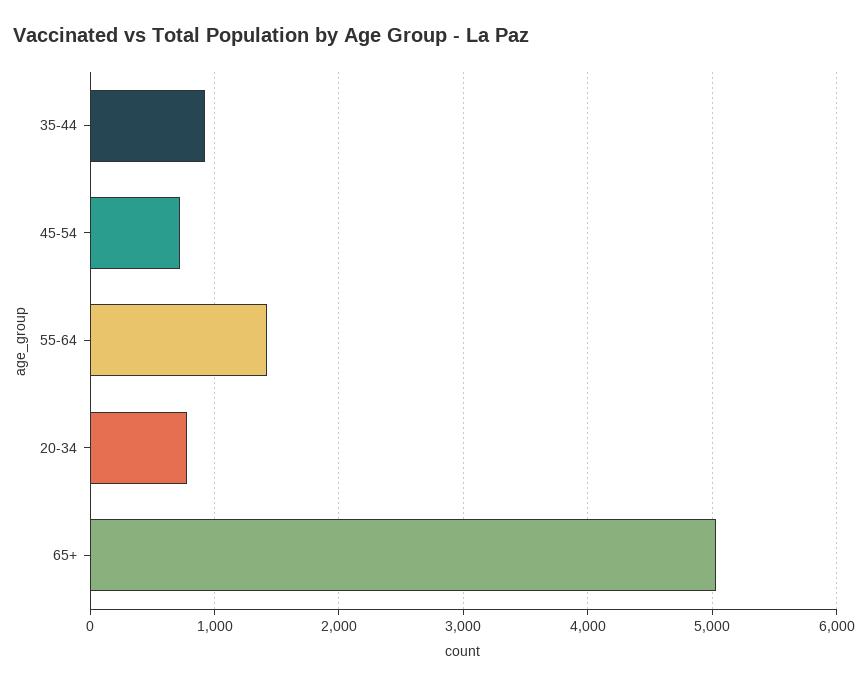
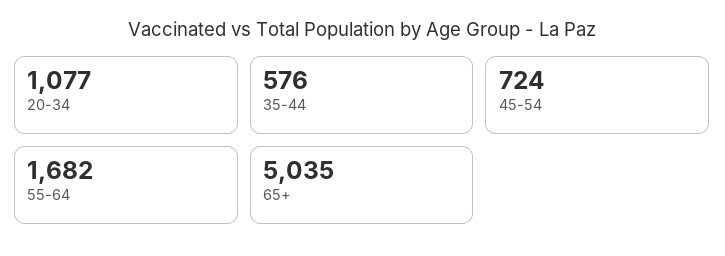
35-44: 900 -> 576
55-64: 1400 -> 1682
20-34: 800 -> 1077

